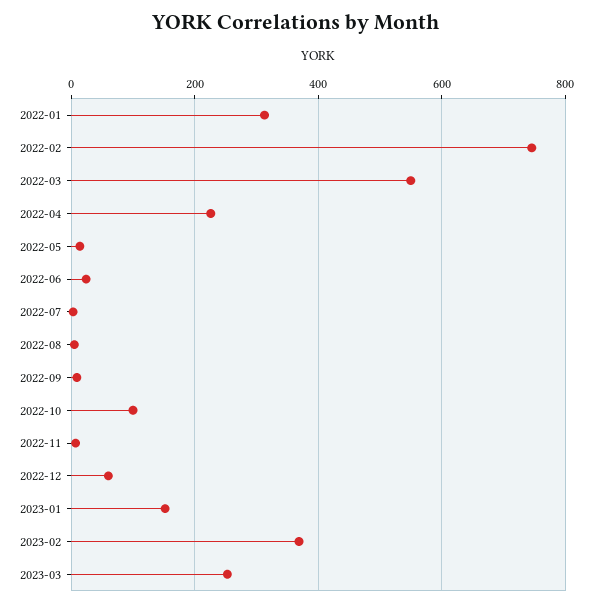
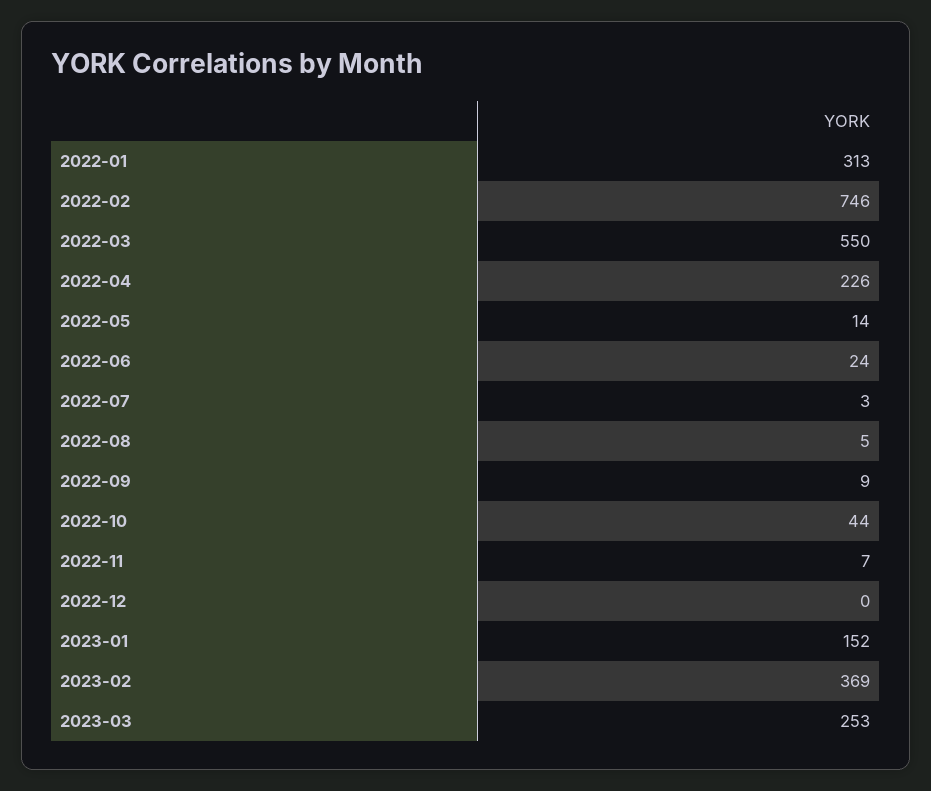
2022-10: 100 -> 44
2022-12: 60 -> 0

